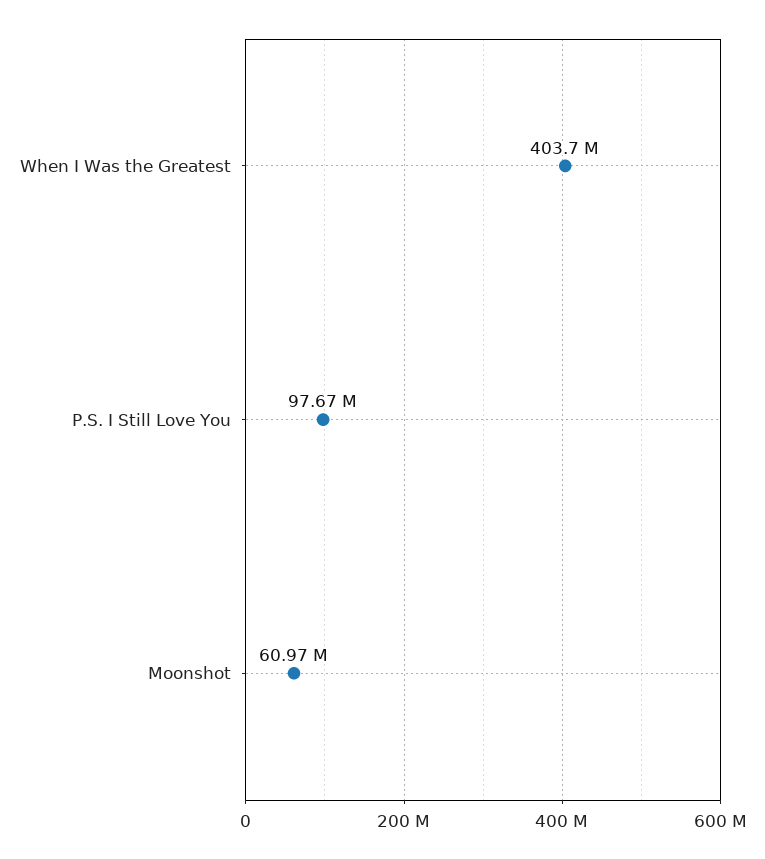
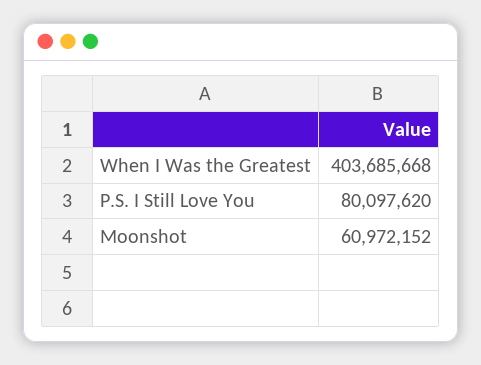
P.S. I Still Love You: 97670000 -> 80097620

